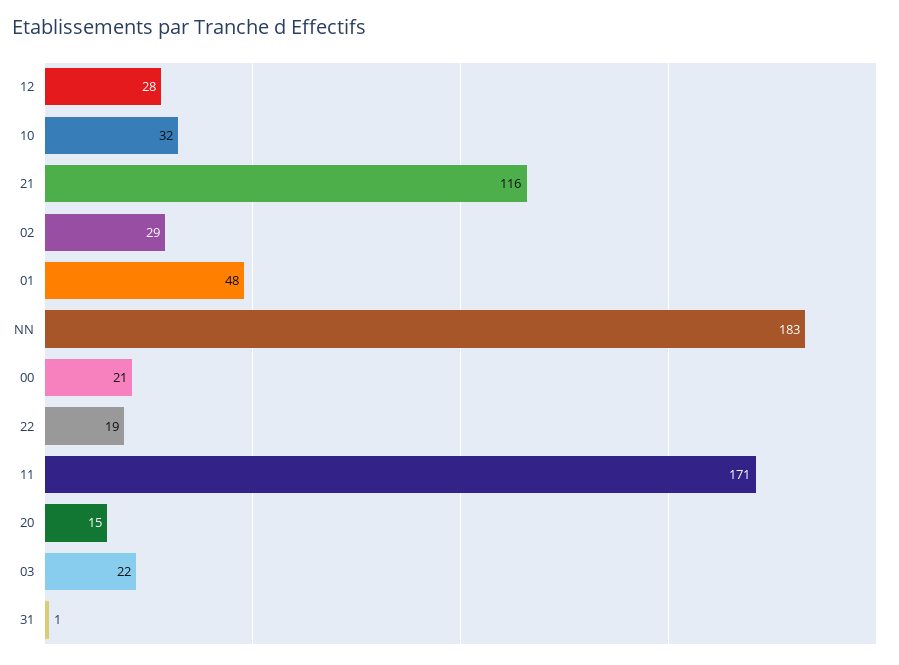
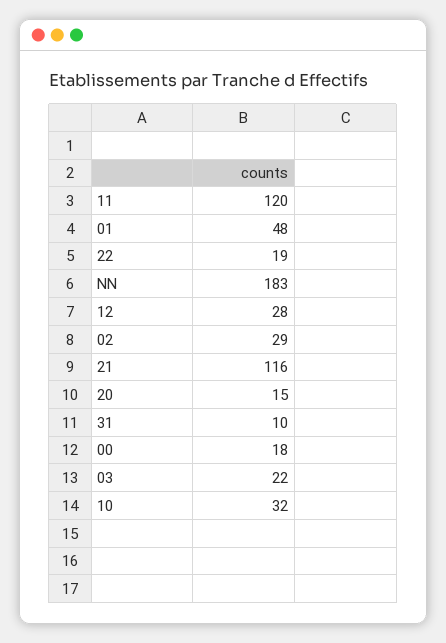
00: 21 -> 18
11: 171 -> 120
31: 1 -> 10

